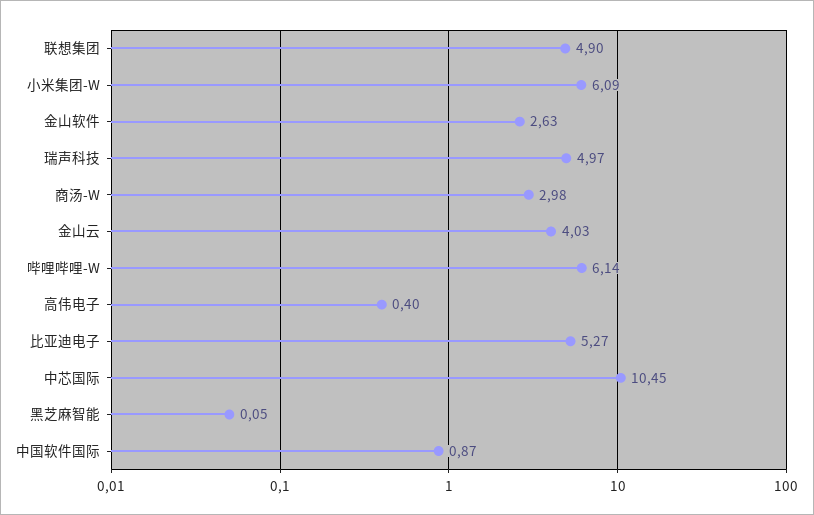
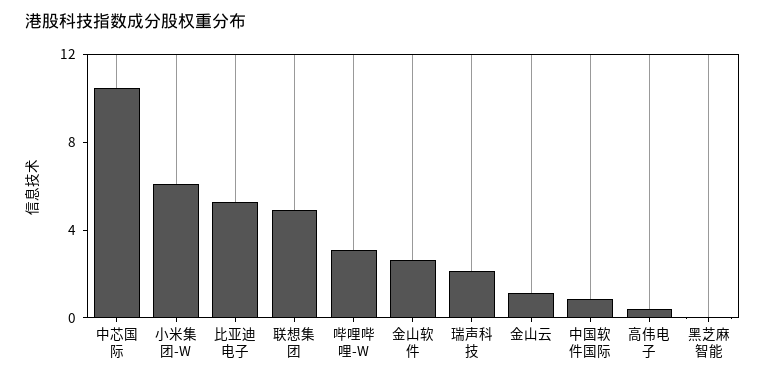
瑞声科技: 4.97 -> 2
商汤-W: 2.98 -> none
金山云: 4.03 -> 1
哔哩哔哩-W: 6.14 -> 3

